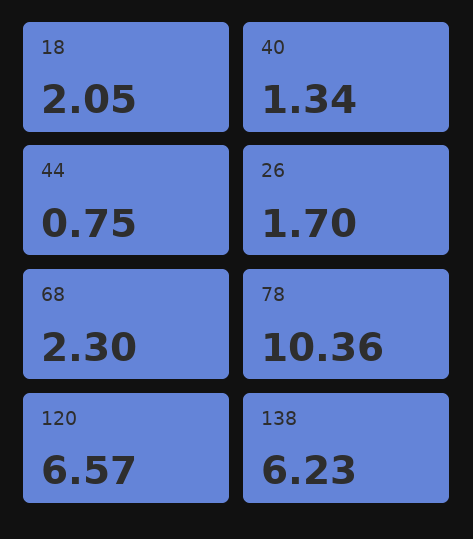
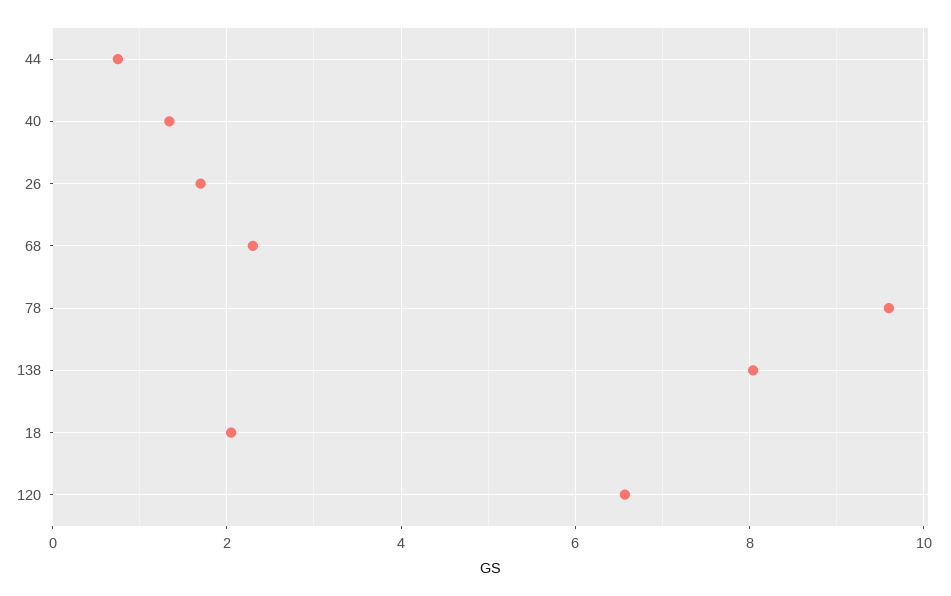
78: 10.36 -> 9.6
138: 6.23 -> 8

